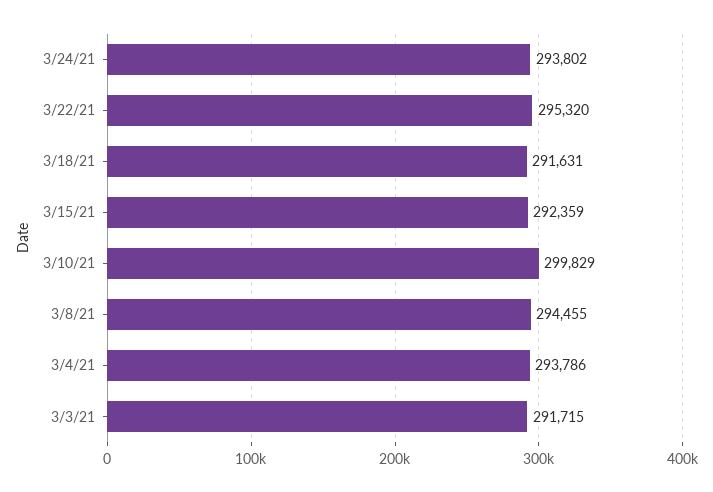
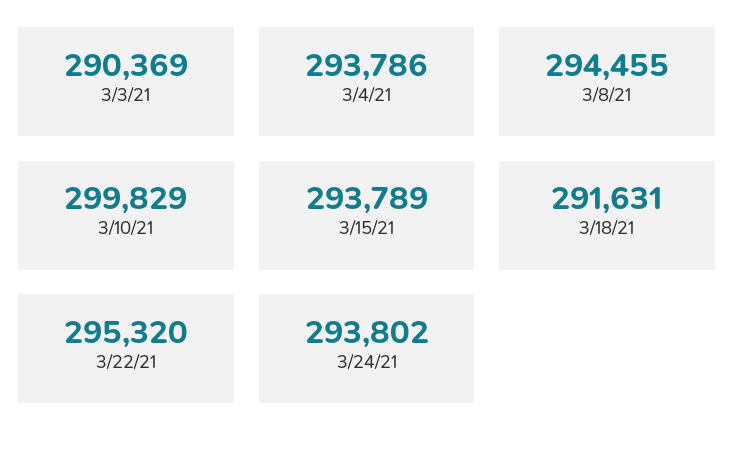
3/15/21: 292359 -> 293789
3/3/21: 291715 -> 290369

